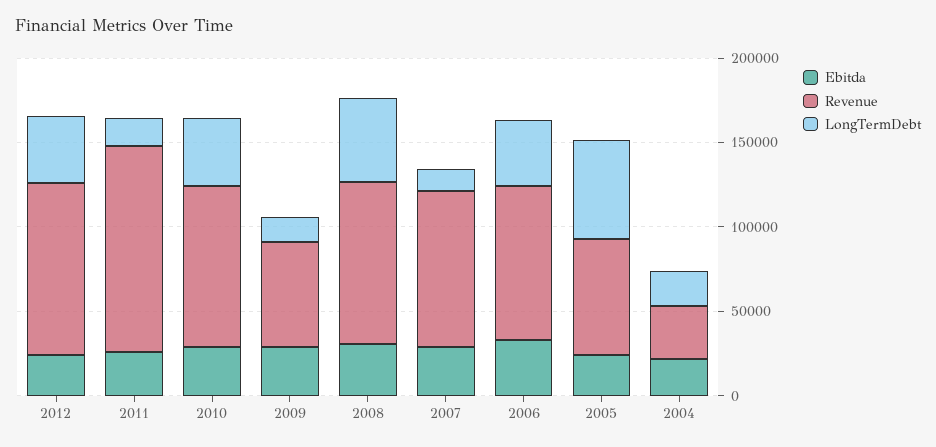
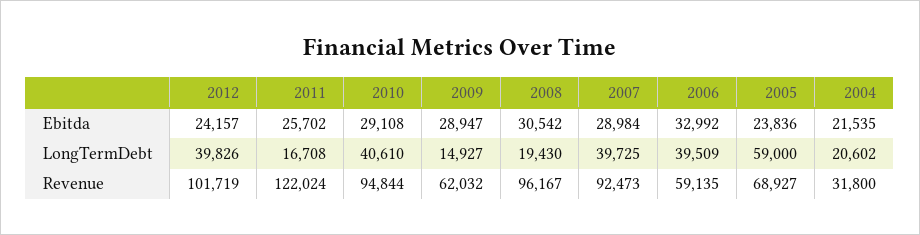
LongTermDebt, 2008: 50000 -> 19430
LongTermDebt, 2007: 10000 -> 39725
Revenue, 2006: 90000 -> 59135

